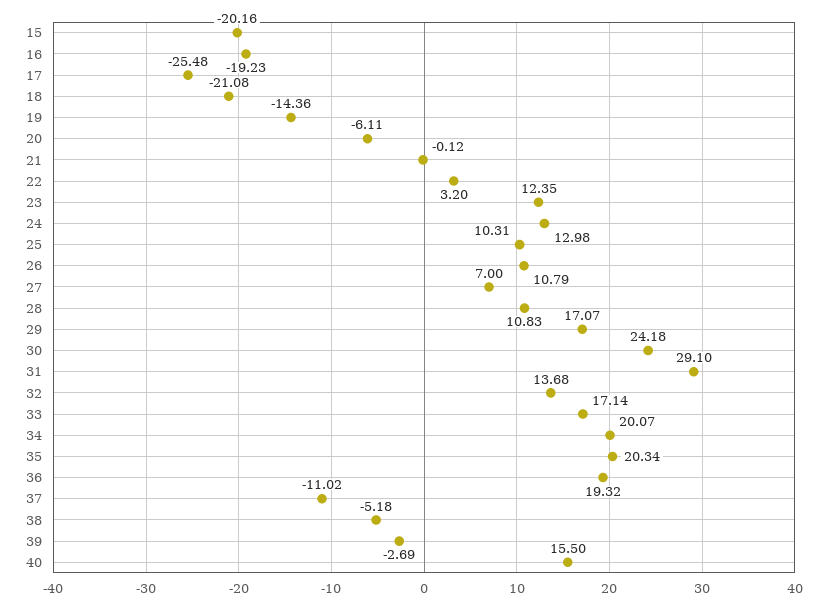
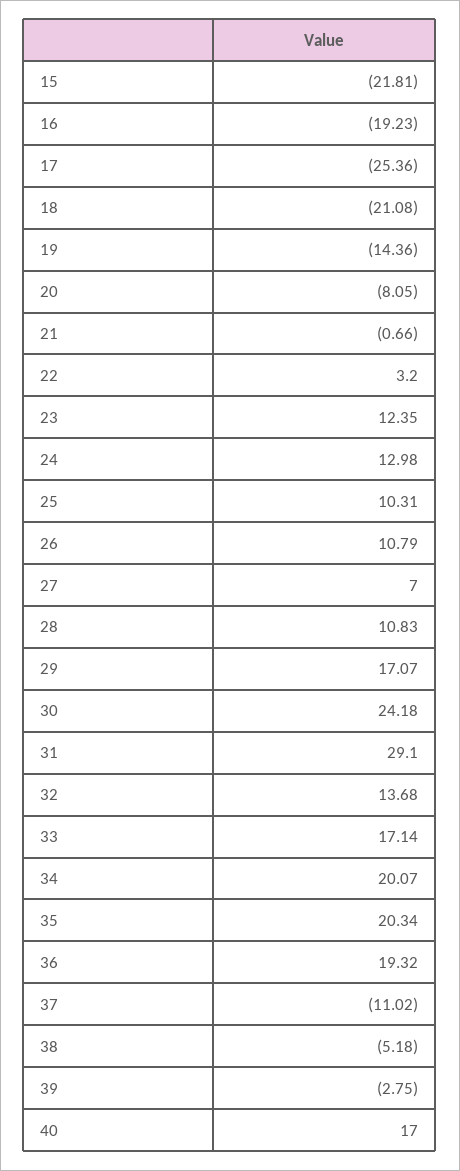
15: -20.16 -> -21.81
17: -25.48 -> -25.36
20: -6.11 -> -8.05
21: -0.12 -> -0.66
39: -2.69 -> -2.75
40: 15.5 -> 17

